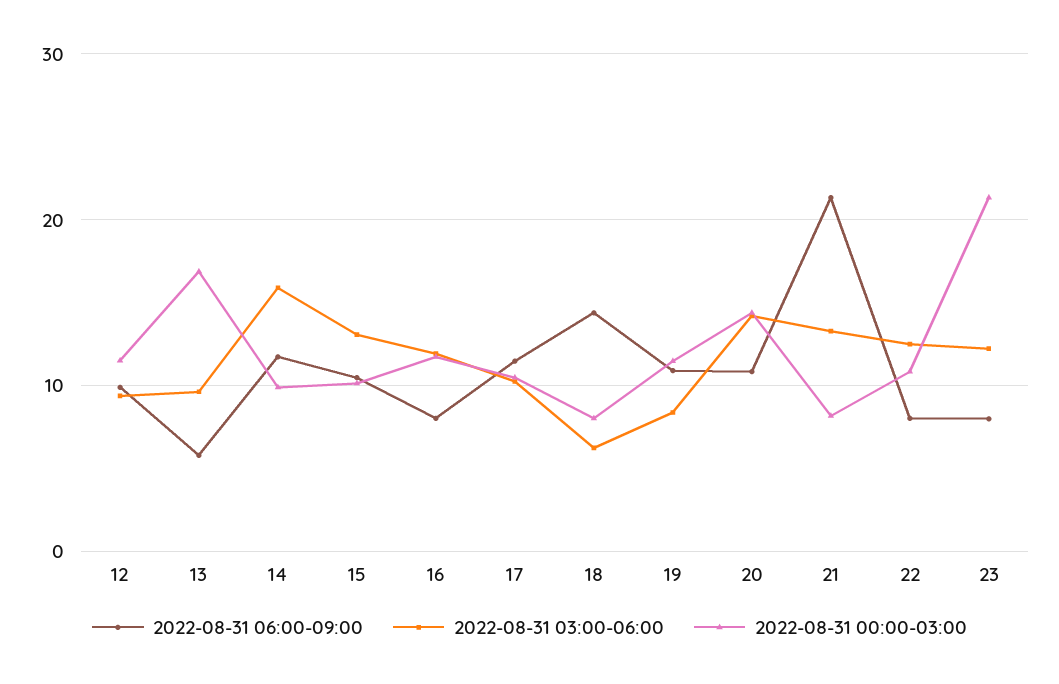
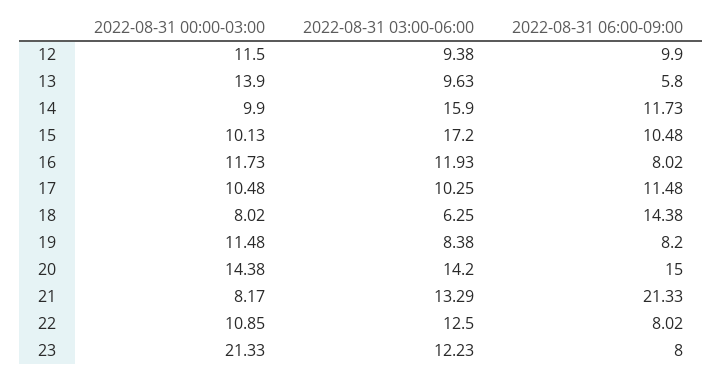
2022-08-31 00:00-03:00, 13: 17 -> 13.9
2022-08-31 03:00-06:00, 15: 13 -> 17.2
2022-08-31 06:00-09:00, 19: 11 -> 8.2
2022-08-31 06:00-09:00, 20: 11 -> 15

